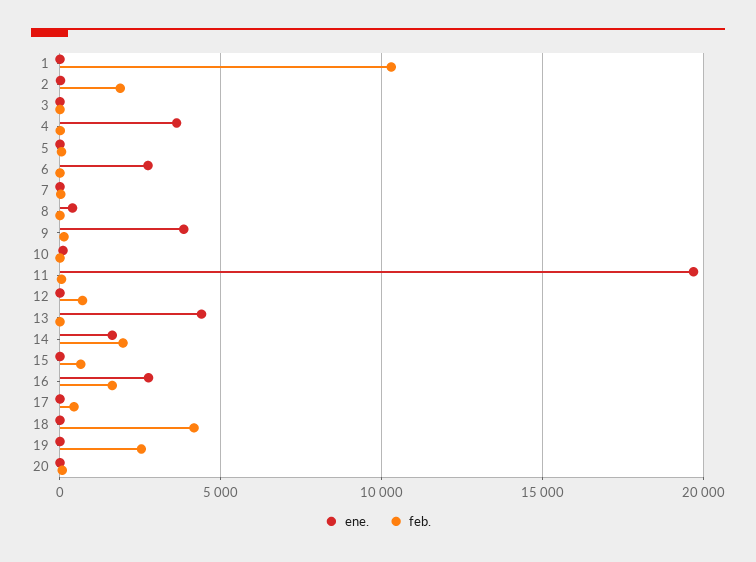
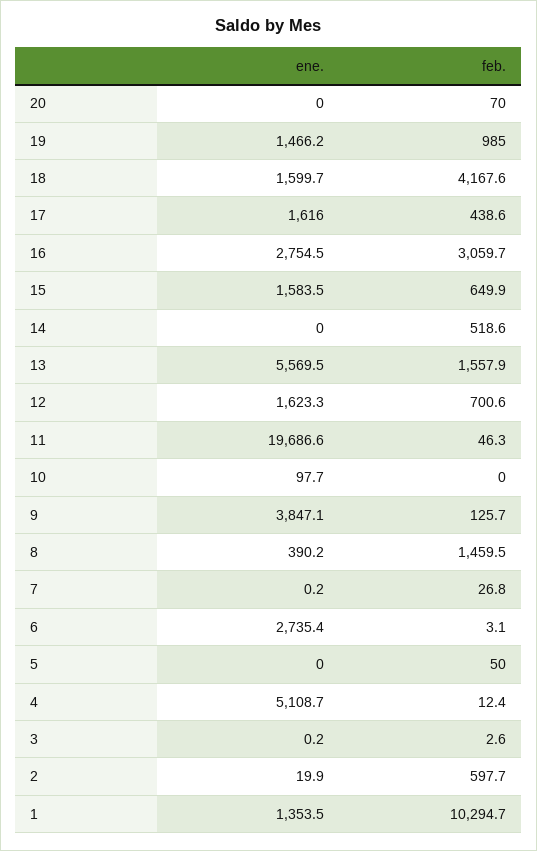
ene., 1: 0 -> 1353.5
feb., 2: 2000 -> 597.7
ene., 4: 3500 -> 5108.7
feb., 8: 0 -> 1459.5
ene., 12: 0 -> 1623.3
ene., 13: 4500 -> 5569.5
feb., 13: 0 -> 1557.9
ene., 14: 1500 -> 0
feb., 14: 2000 -> 518.6
ene., 15: 0 -> 1583.5
feb., 16: 1500 -> 3059.7
ene., 17: 0 -> 1616
ene., 18: 0 -> 1599.7
ene., 19: 0 -> 1466.2
feb., 19: 2500 -> 985

